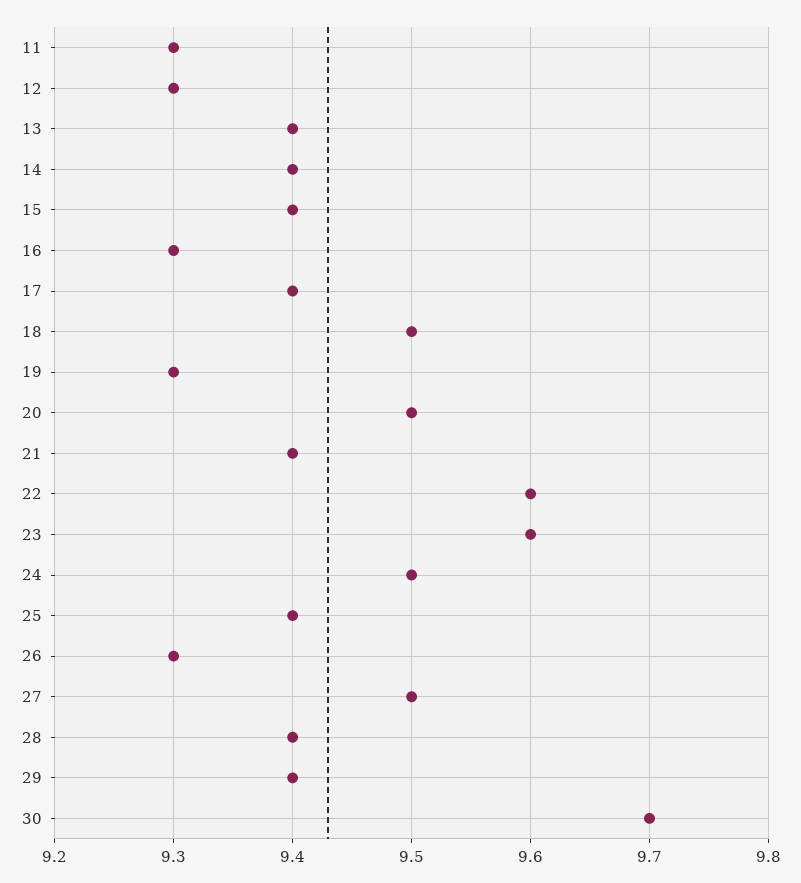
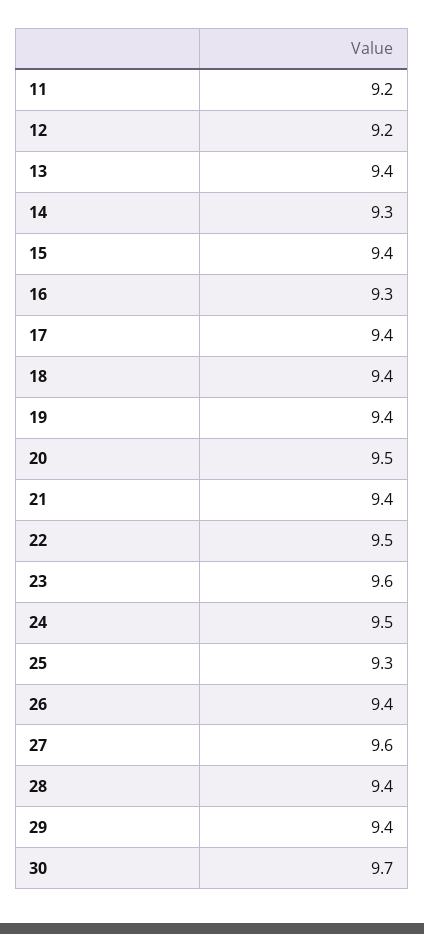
11: 9.3 -> 9.2
12: 9.3 -> 9.2
14: 9.4 -> 9.3
18: 9.5 -> 9.4
19: 9.3 -> 9.4
22: 9.6 -> 9.5
25: 9.4 -> 9.3
26: 9.3 -> 9.4
27: 9.5 -> 9.6

